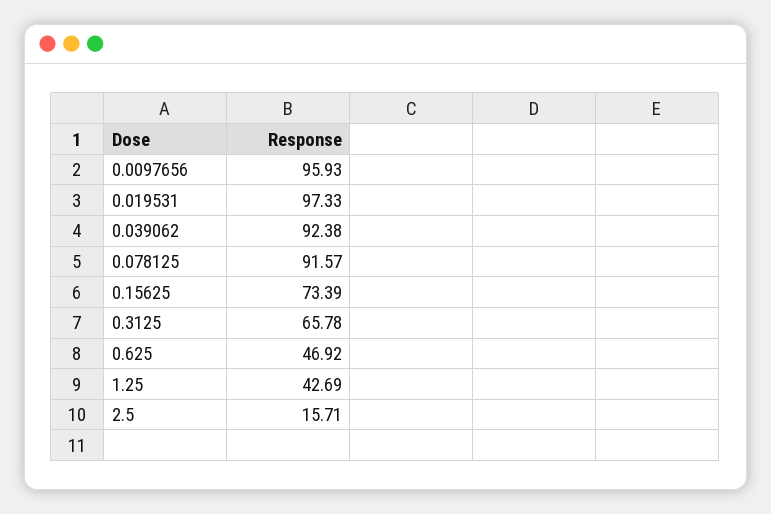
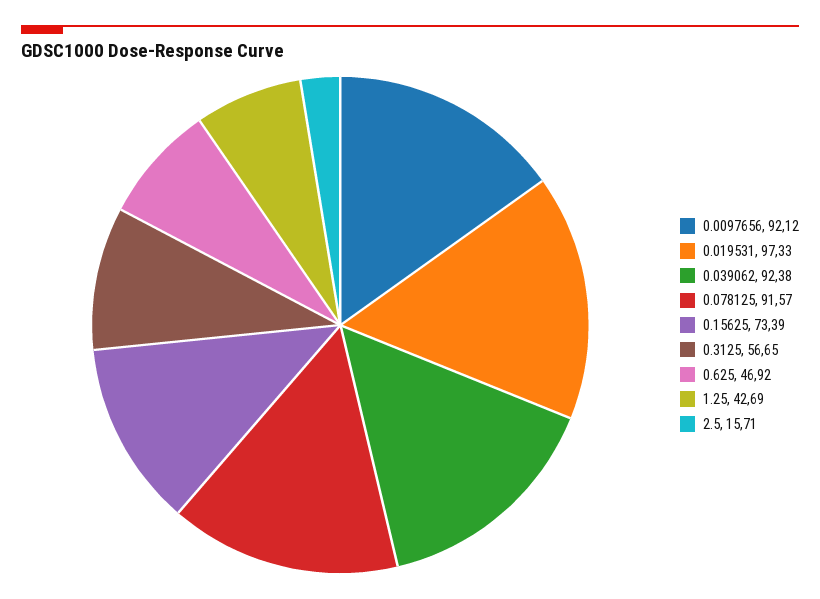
0.0097656: 95.93 -> 92.12
0.3125: 65.78 -> 56.65

